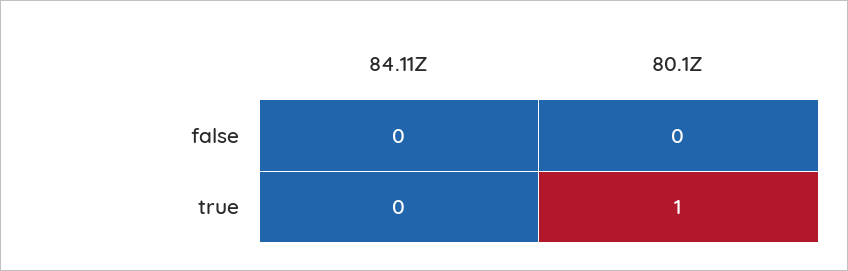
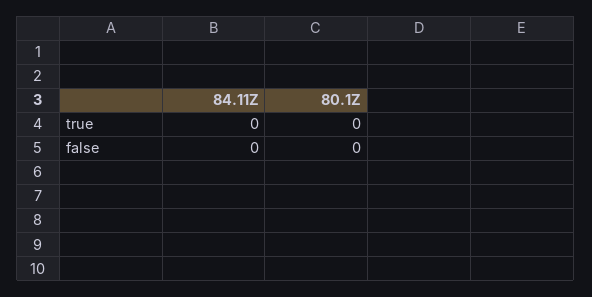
80.1Z, true: 1 -> 0

